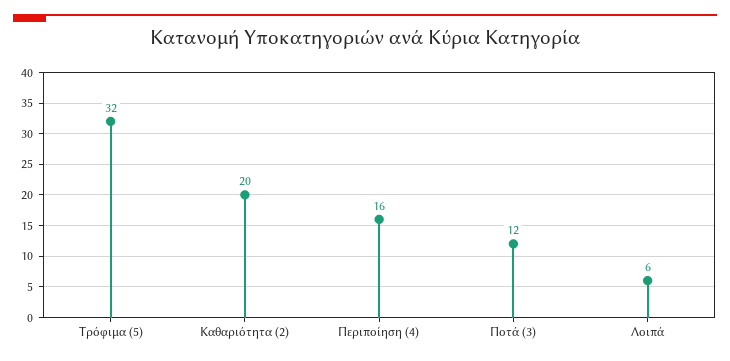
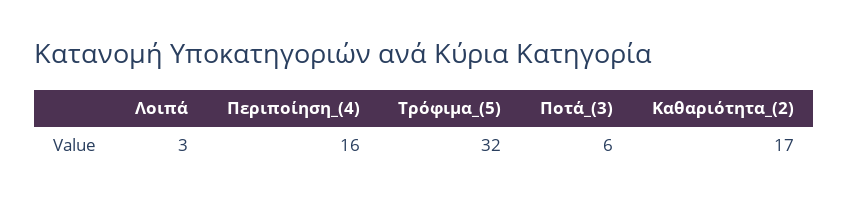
Καθαριότητα (2): 20 -> 17
Ποτά (3): 12 -> 6
Λοιπά: 6 -> 3

